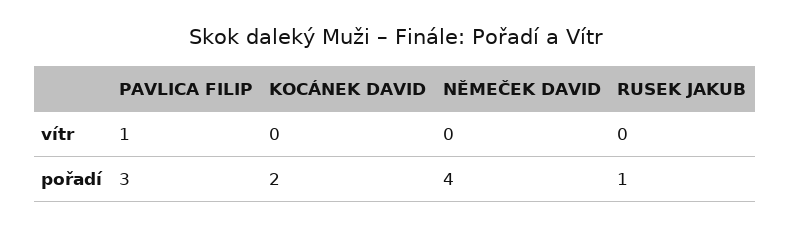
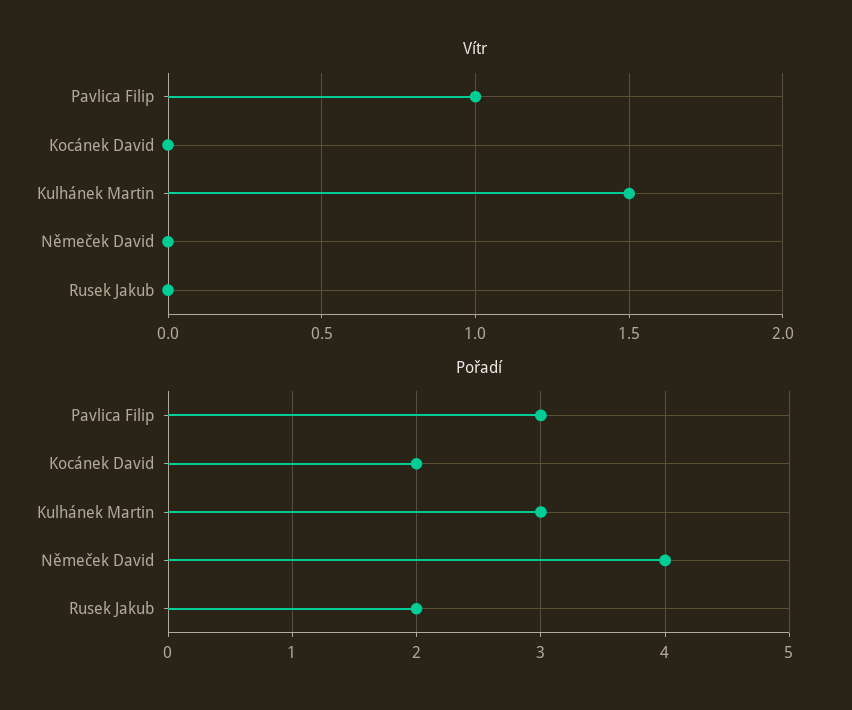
pořadí, RUSEK JAKUB: 1 -> 2
vítr, Kulhánek Martin: none -> 1.5
pořadí, Kulhánek Martin: none -> 3

